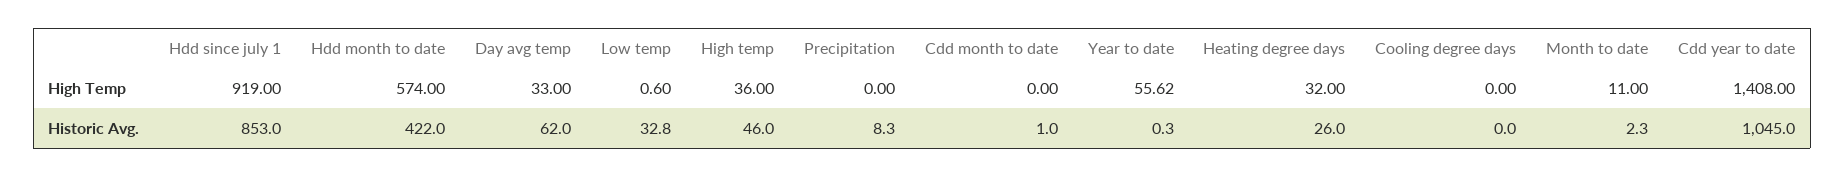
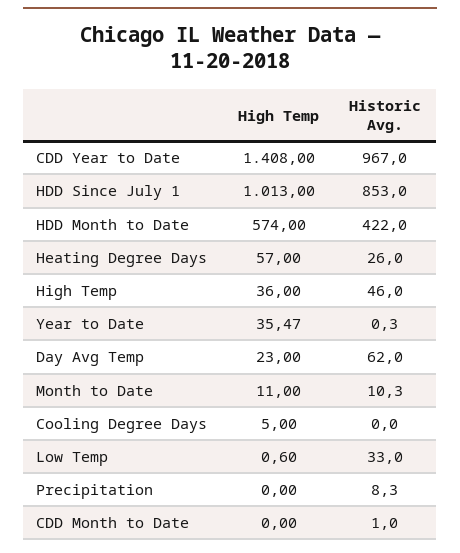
Hdd since july 1, High Temp: 919 -> 1013
Day avg temp, High Temp: 33 -> 23
Year to date, High Temp: 55.62 -> 35.47
Heating degree days, High Temp: 32 -> 57
Cooling degree days, High Temp: 0 -> 5
Low temp, Historic Avg.: 32.8 -> 33
Month to date, Historic Avg.: 2.3 -> 10.3
Cdd year to date, Historic Avg.: 1045 -> 967

